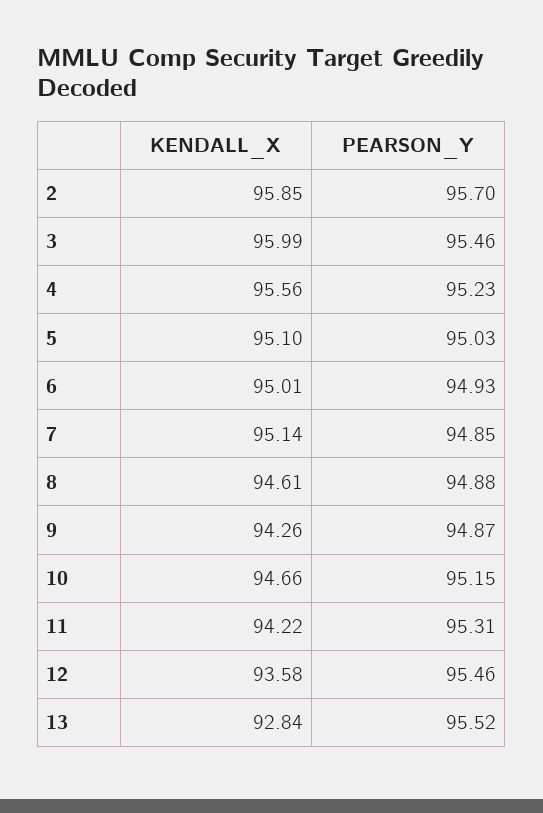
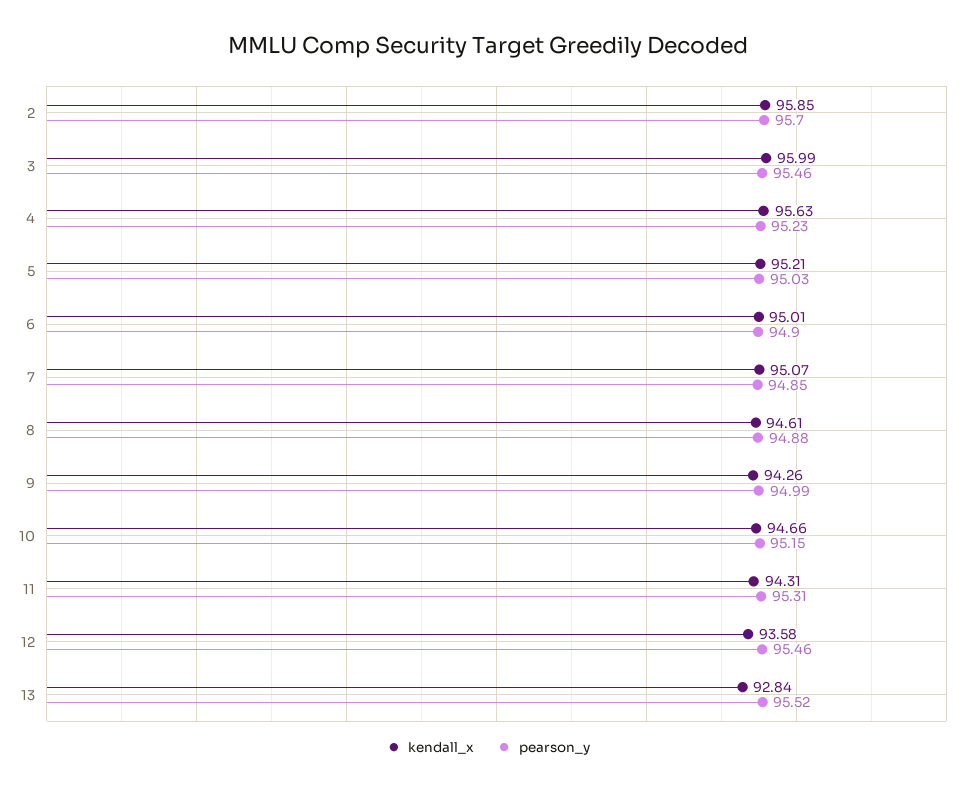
KENDALL_X, 4: 95.56 -> 95.63
KENDALL_X, 5: 95.1 -> 95.21
PEARSON_Y, 6: 94.93 -> 94.9
KENDALL_X, 7: 95.14 -> 95.07
PEARSON_Y, 9: 94.87 -> 94.99
KENDALL_X, 11: 94.22 -> 94.31

